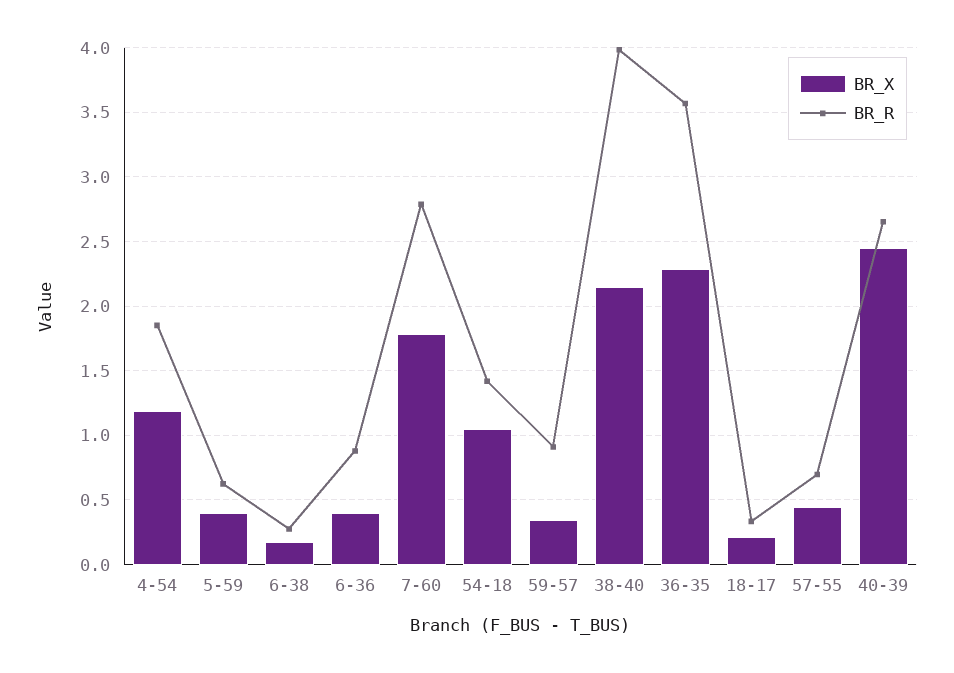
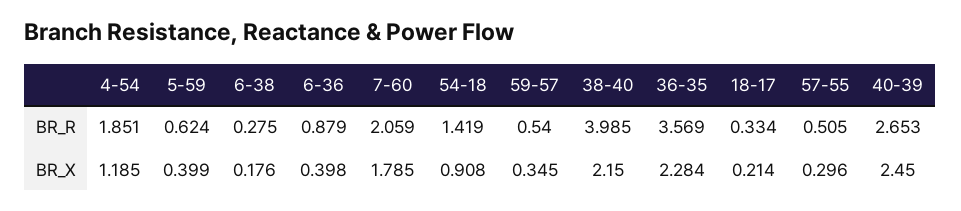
BR_R, 7-60: 2.8 -> 2.059
BR_X, 54-18: 1.05 -> 0.908
BR_R, 59-57: 0.9 -> 0.54
BR_X, 57-55: 0.45 -> 0.296
BR_R, 57-55: 0.7 -> 0.505

